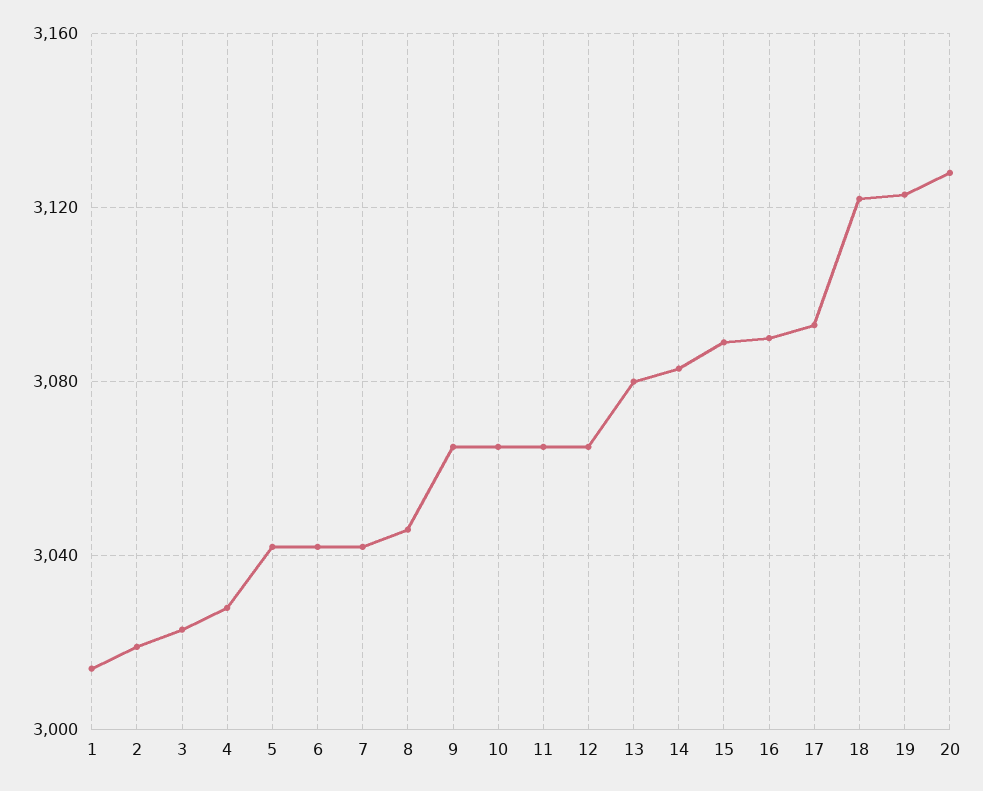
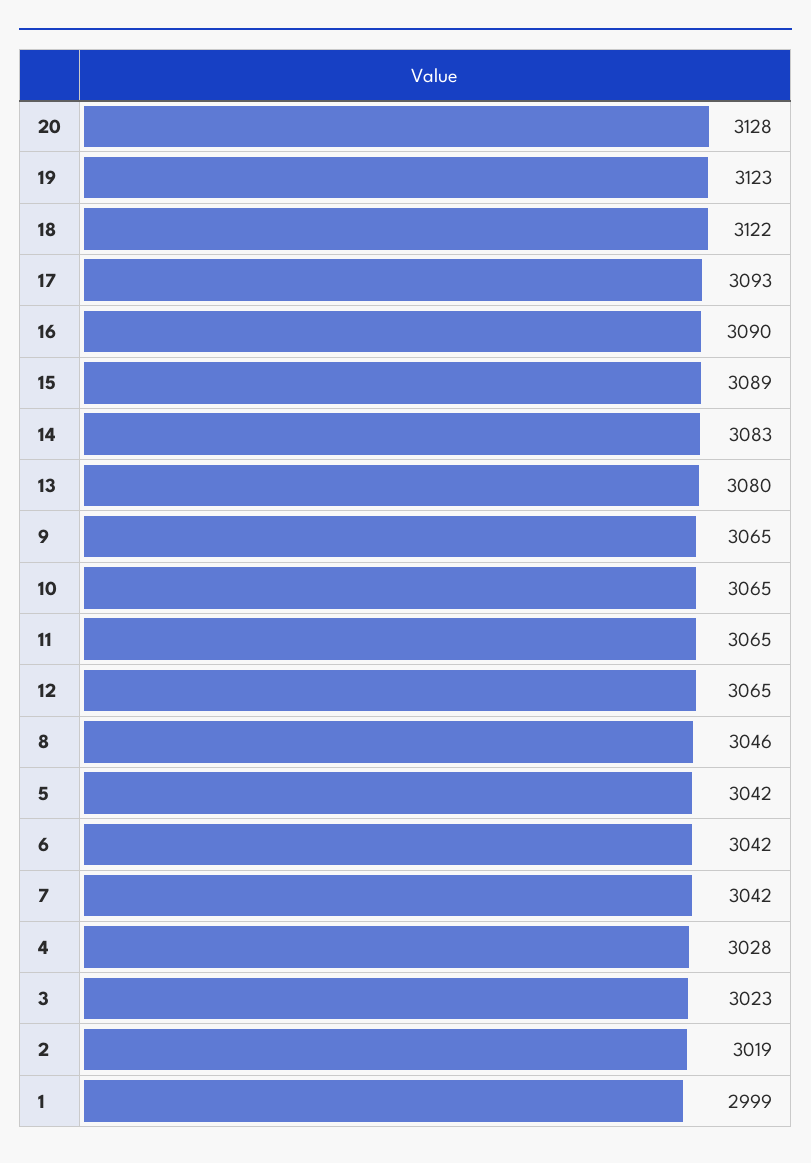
1: 3015 -> 2999

